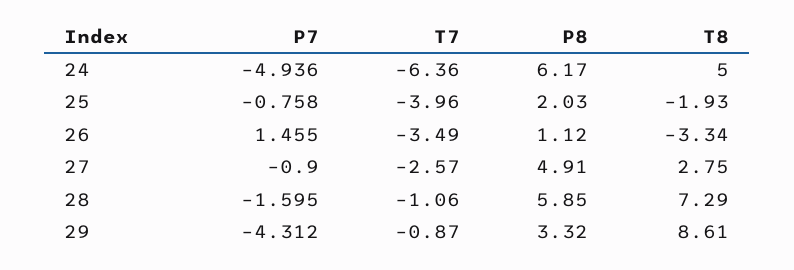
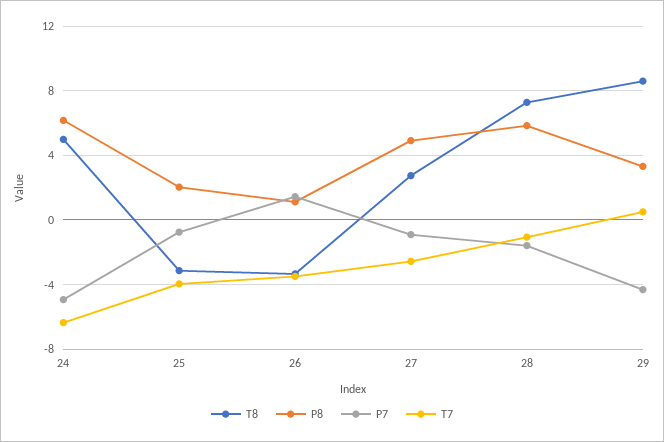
T8, 25: -1.93 -> -3
T7, 29: -0.87 -> 0.5

